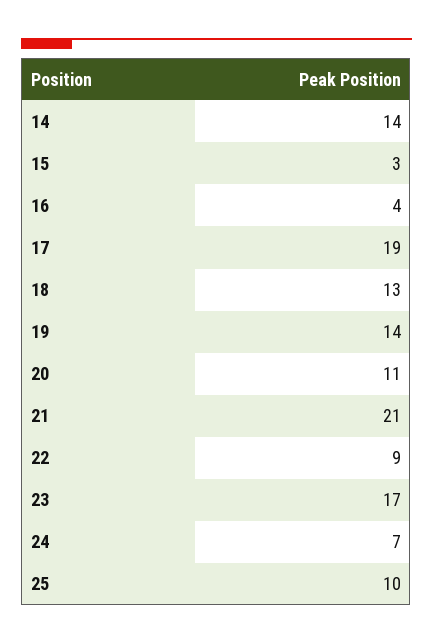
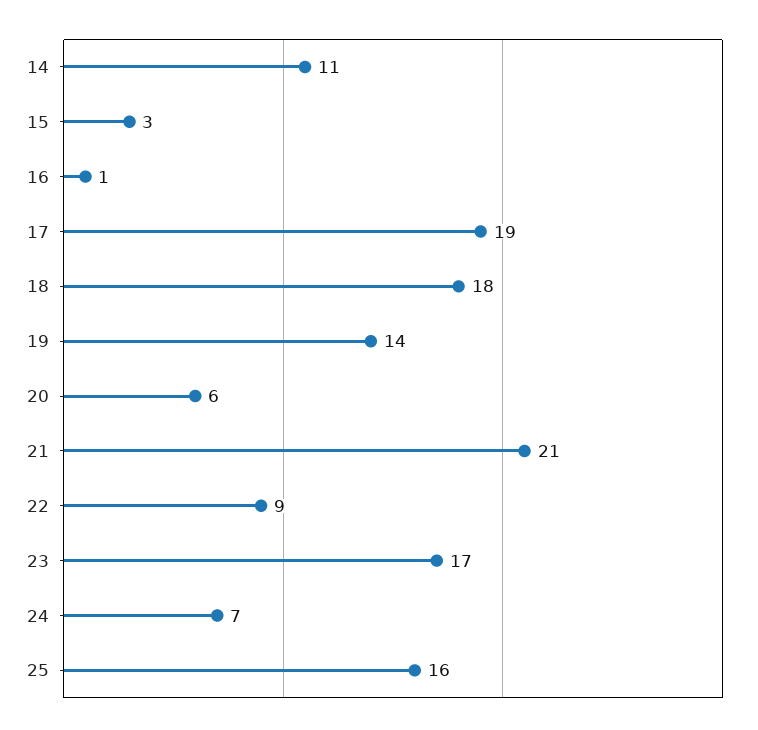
14: 14 -> 11
16: 4 -> 1
18: 13 -> 18
20: 11 -> 6
25: 10 -> 16

